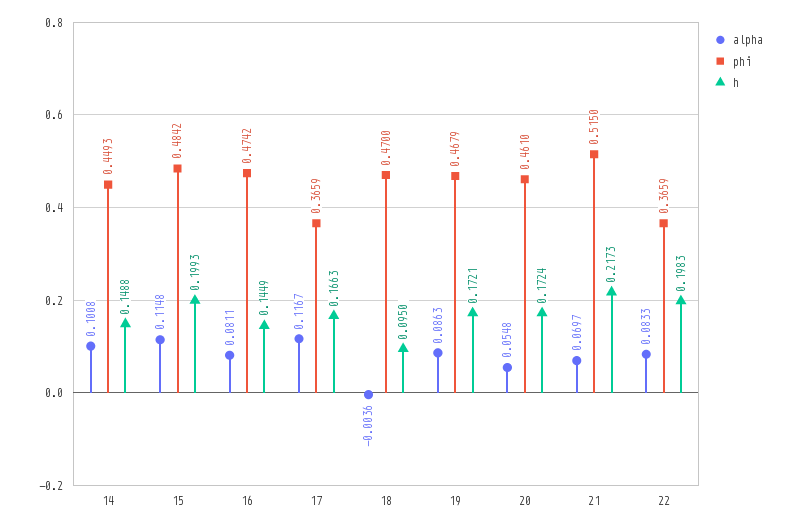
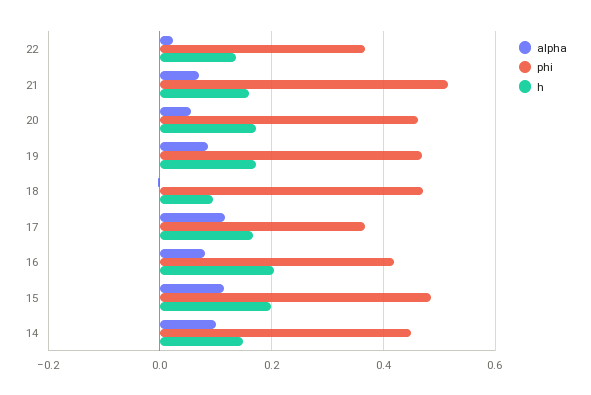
phi, 16: 0.4742 -> 0.42
h, 16: 0.1449 -> 0.2
h, 21: 0.2173 -> 0.16
alpha, 22: 0.0833 -> 0.02
h, 22: 0.1983 -> 0.14

